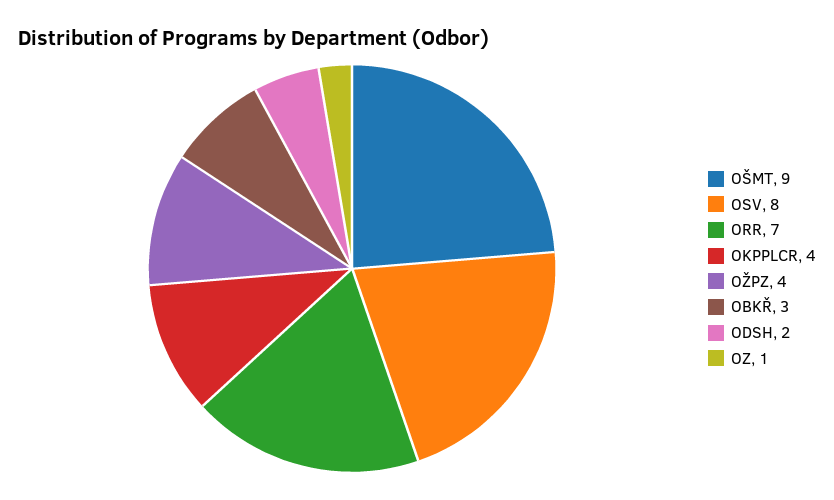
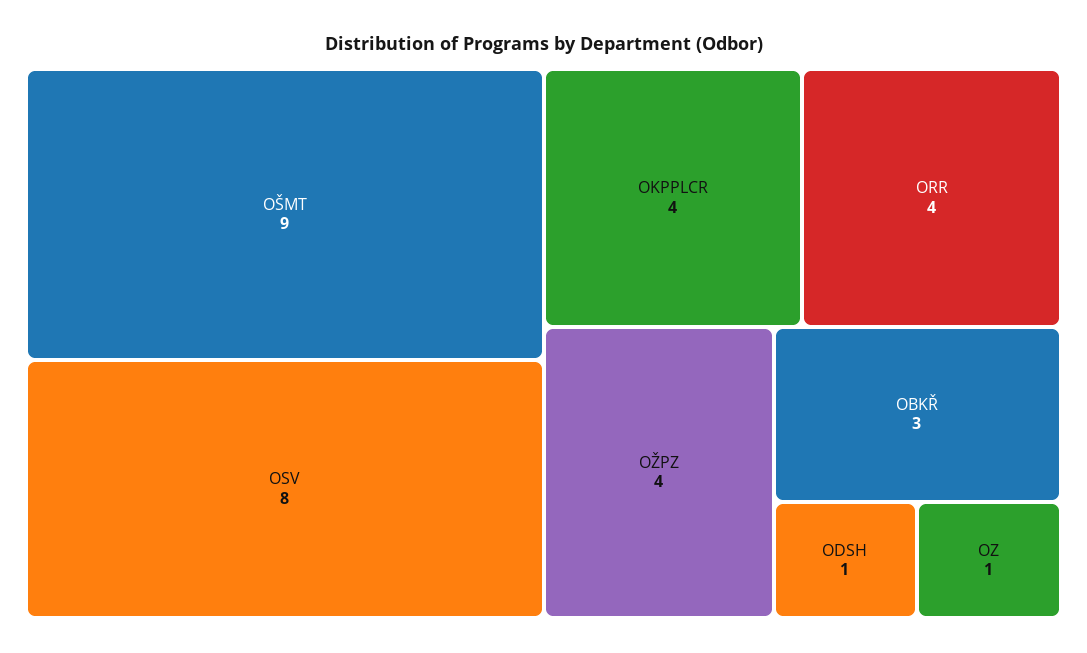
ORR: 7 -> 4
ODSH: 2 -> 1

